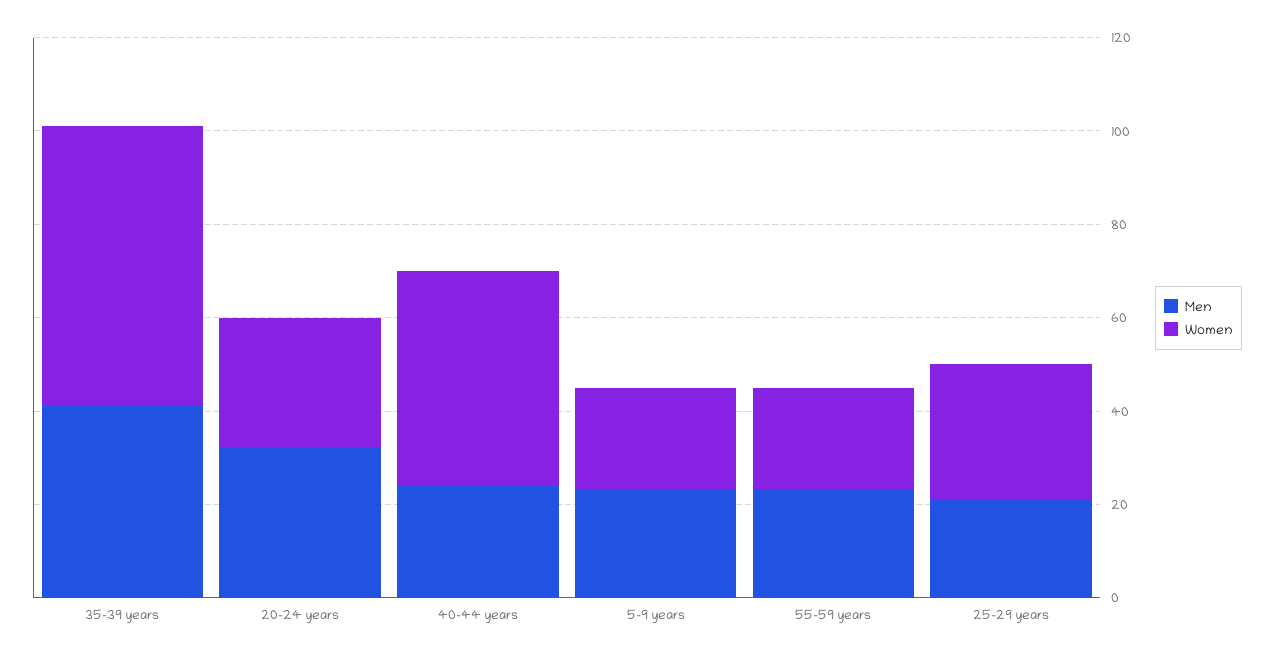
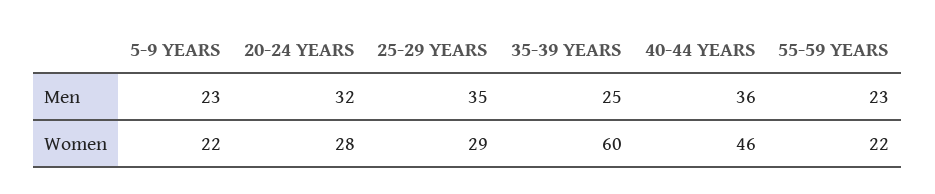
Men, 35-39 years: 40 -> 25
Men, 40-44 years: 25 -> 36
Men, 25-29 years: 20 -> 35

